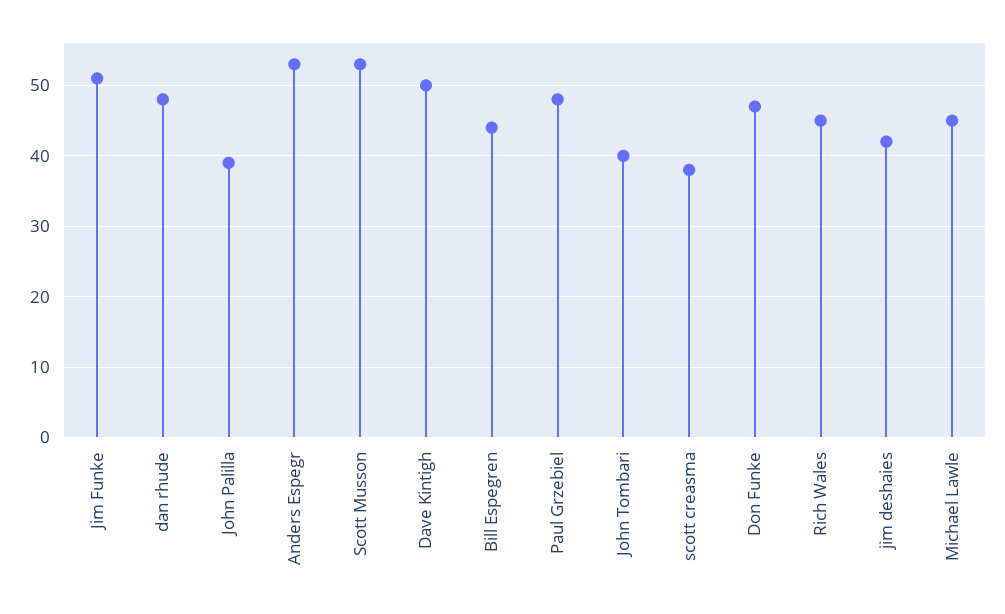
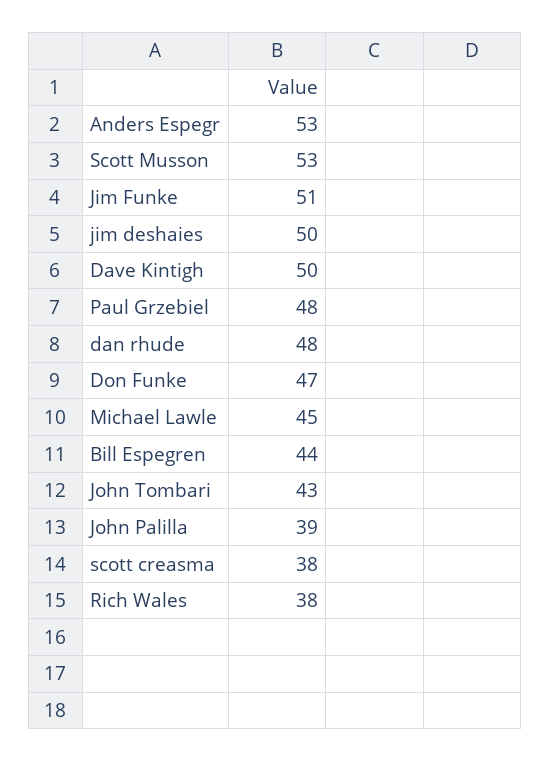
John Tombari: 40 -> 43
Rich Wales: 45 -> 38
jim deshaies: 42 -> 50

